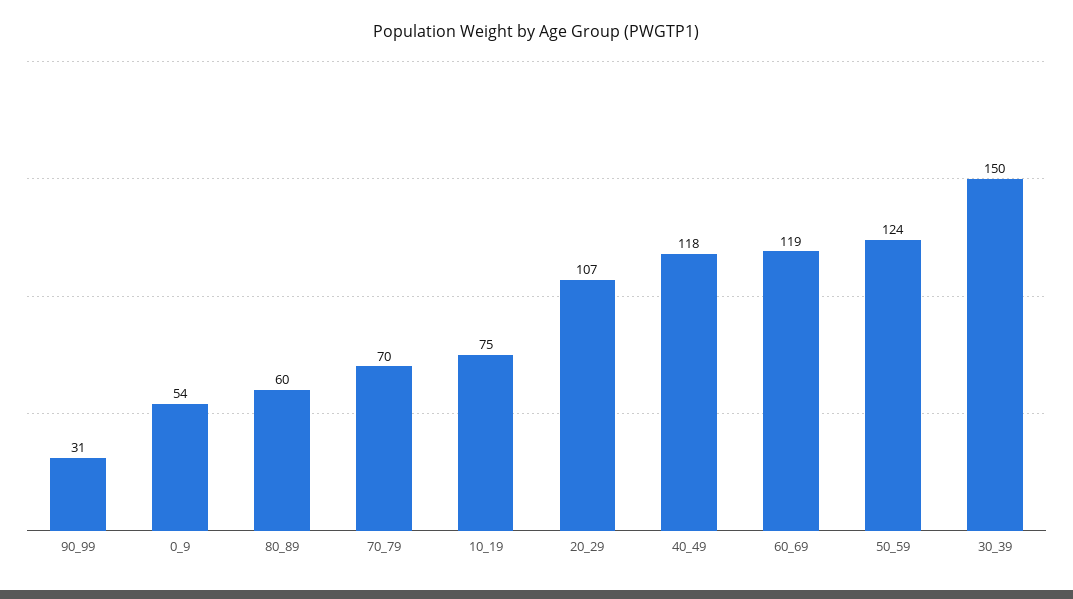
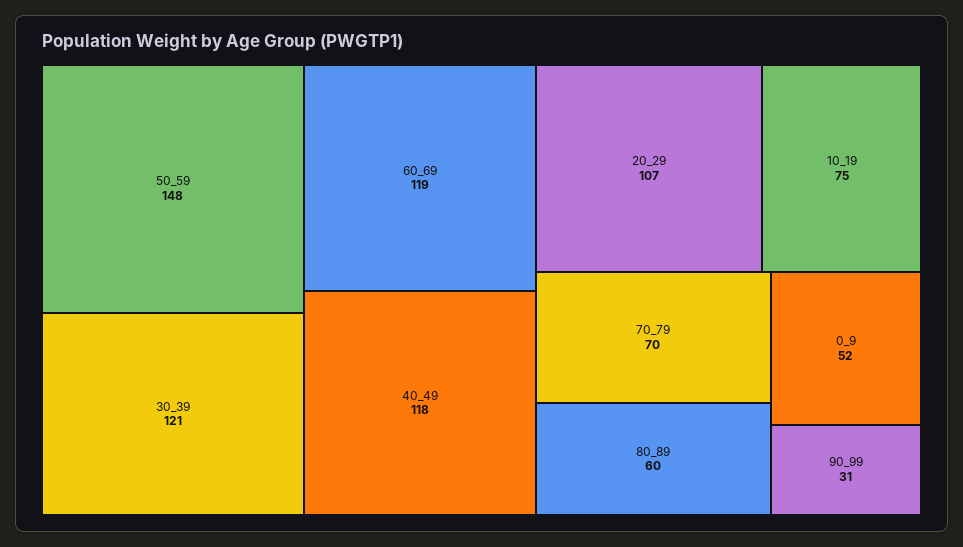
0_9: 54 -> 52
50_59: 124 -> 148
30_39: 150 -> 121

